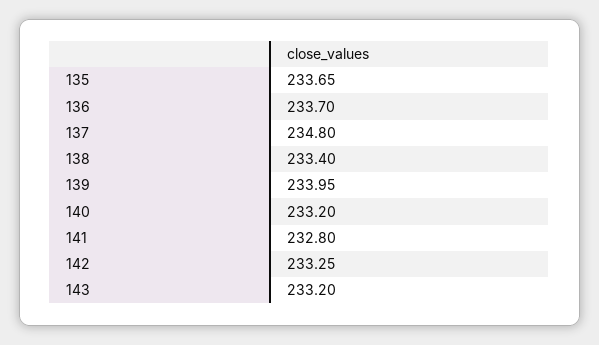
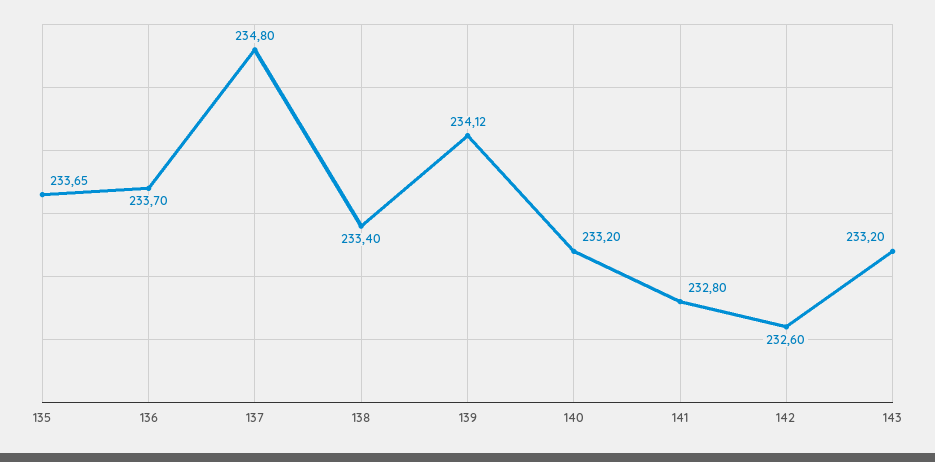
139: 233.95 -> 234.12
142: 233.25 -> 232.6

